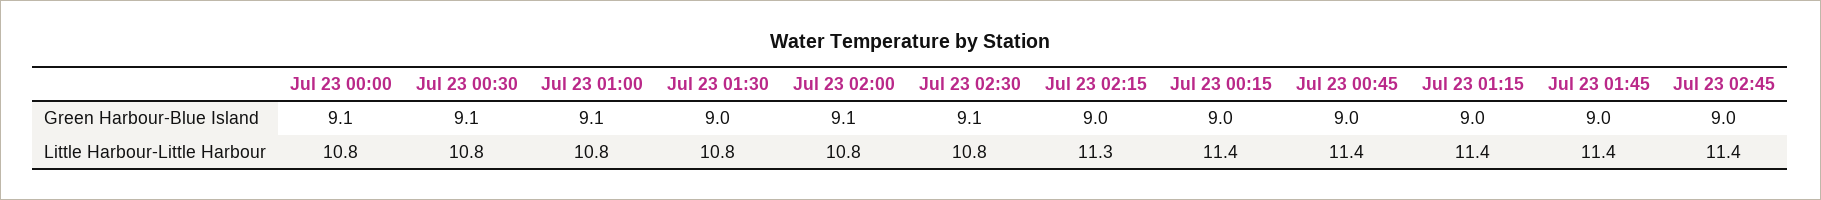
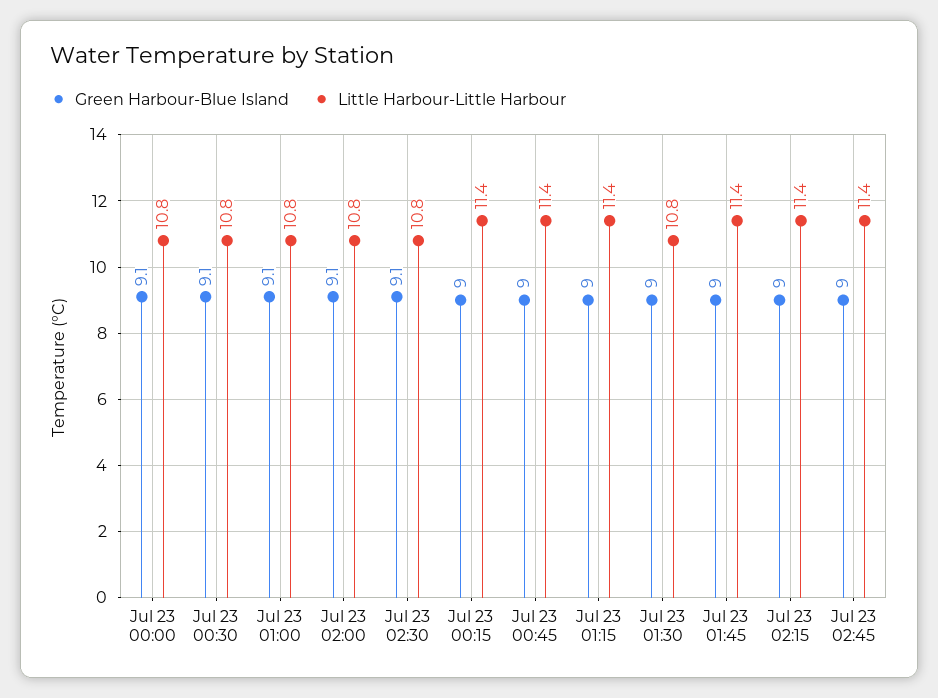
Little Harbour-Little Harbour, Jul 23 02:15: 11.3 -> 11.4

